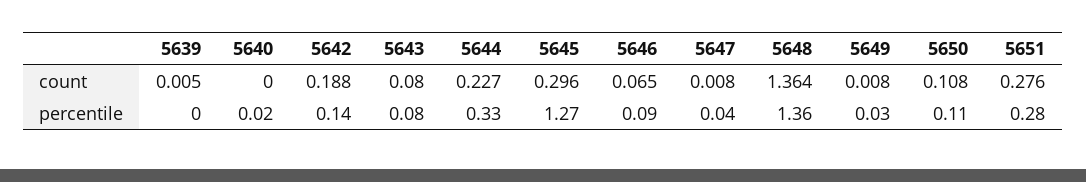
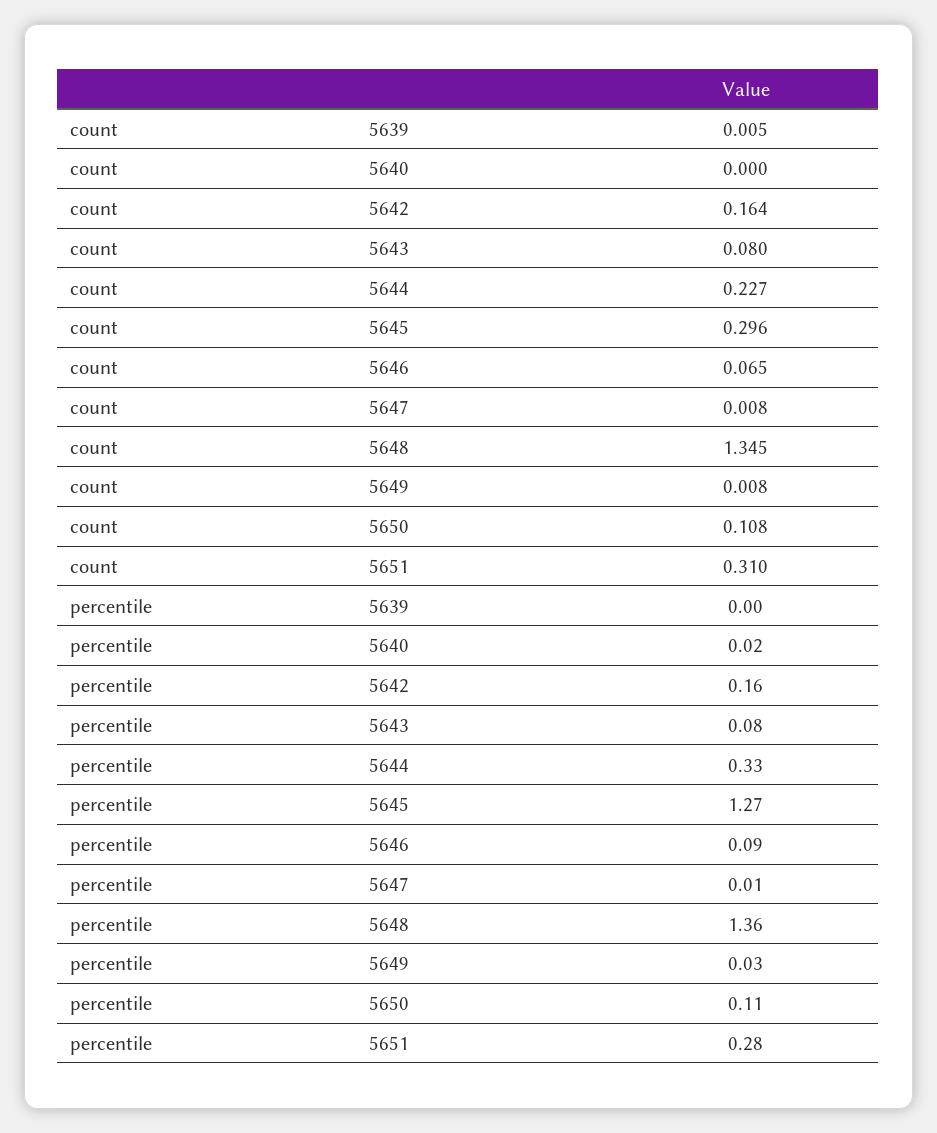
5642, count: 0.188 -> 0.164
5648, count: 1.364 -> 1.345
5651, count: 0.276 -> 0.31
5642, percentile: 0.14 -> 0.16
5647, percentile: 0.04 -> 0.01

